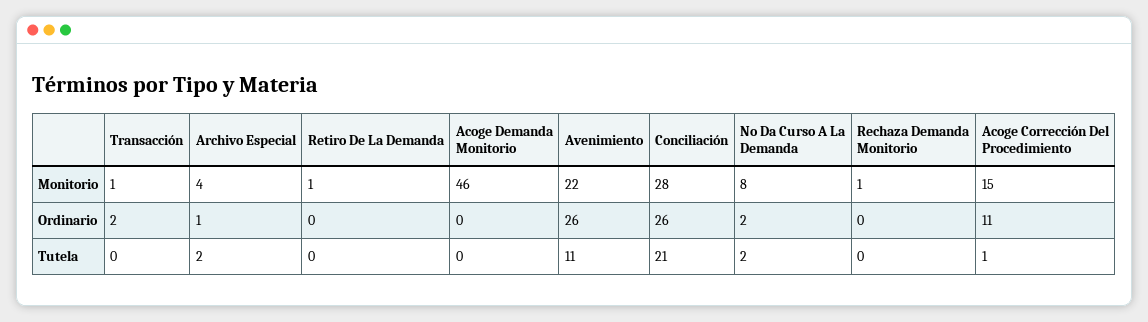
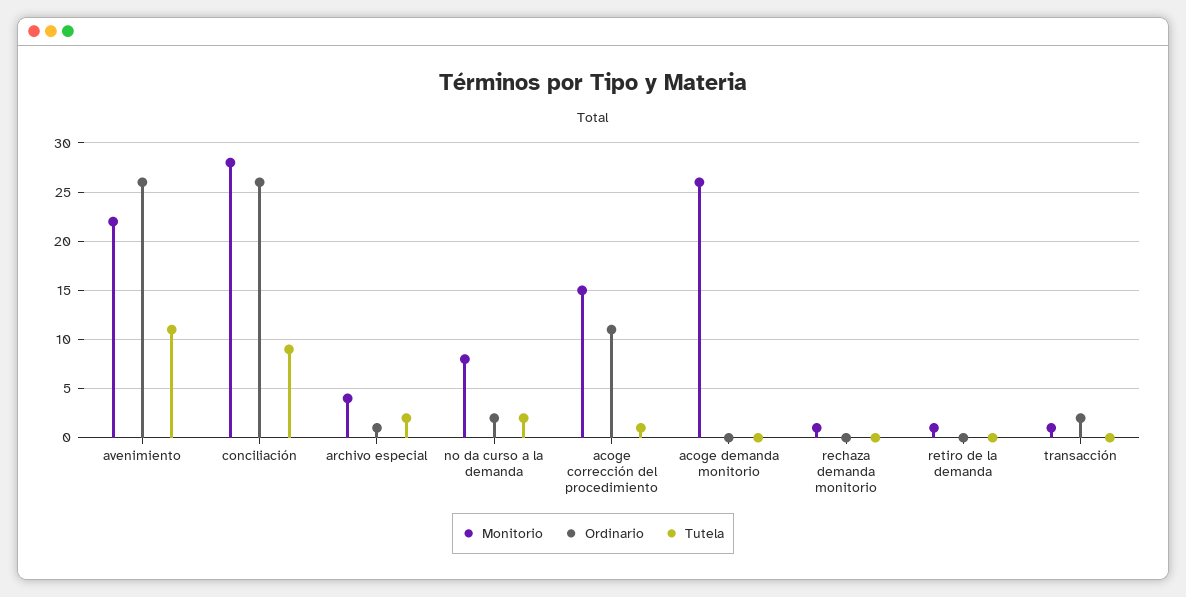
Monitorio, Acoge Demanda Monitorio: 46 -> 26
Tutela, Conciliación: 21 -> 9

